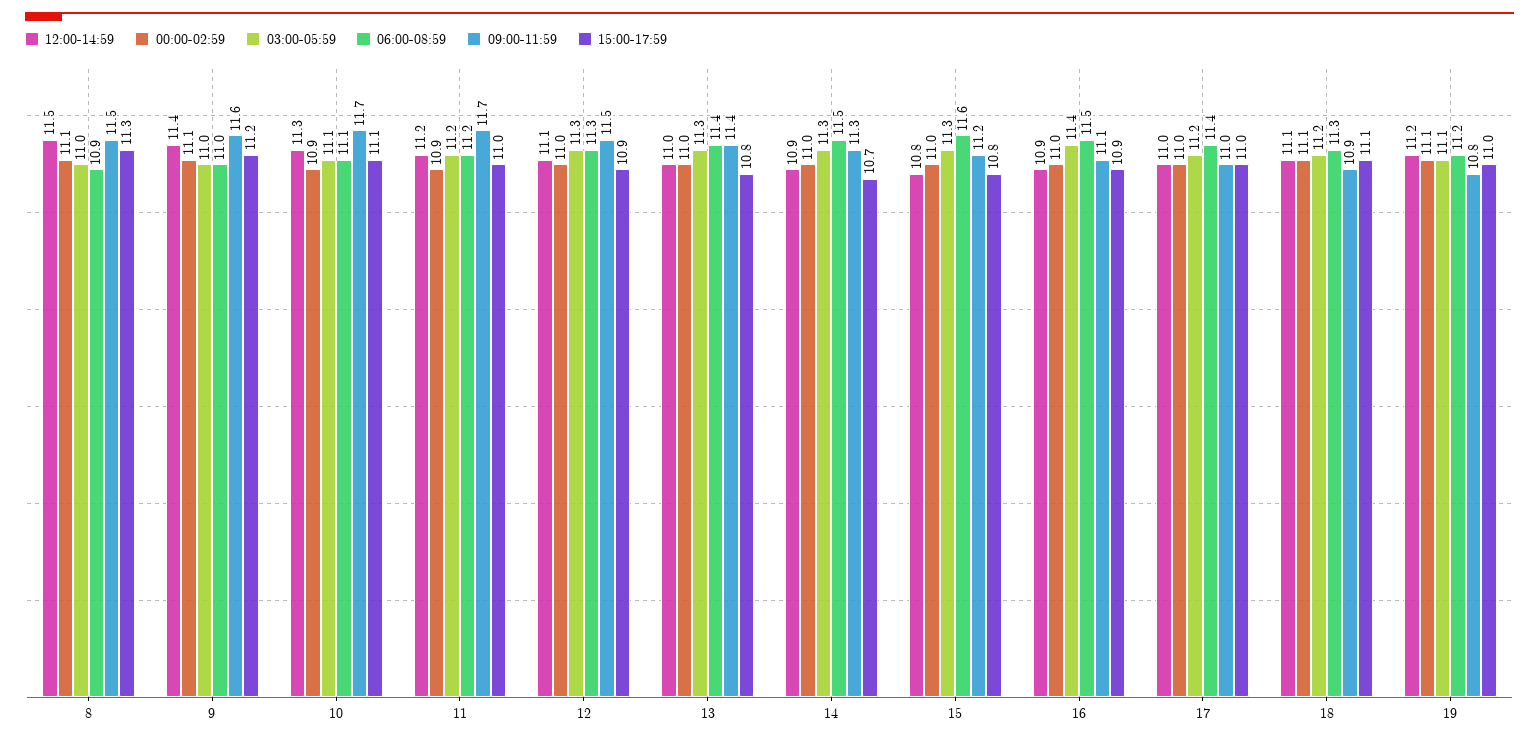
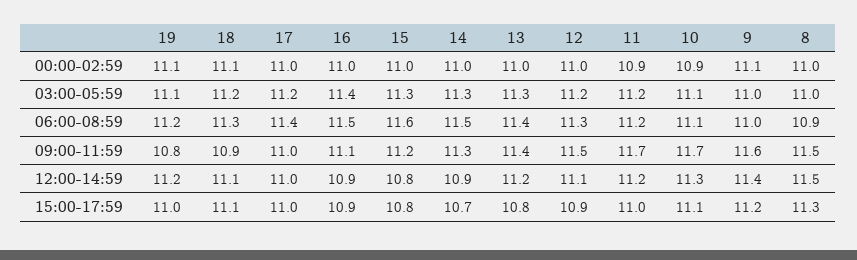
00:00-02:59, 8: 11.1 -> 11
03:00-05:59, 12: 11.3 -> 11.2
12:00-14:59, 13: 11 -> 11.2

